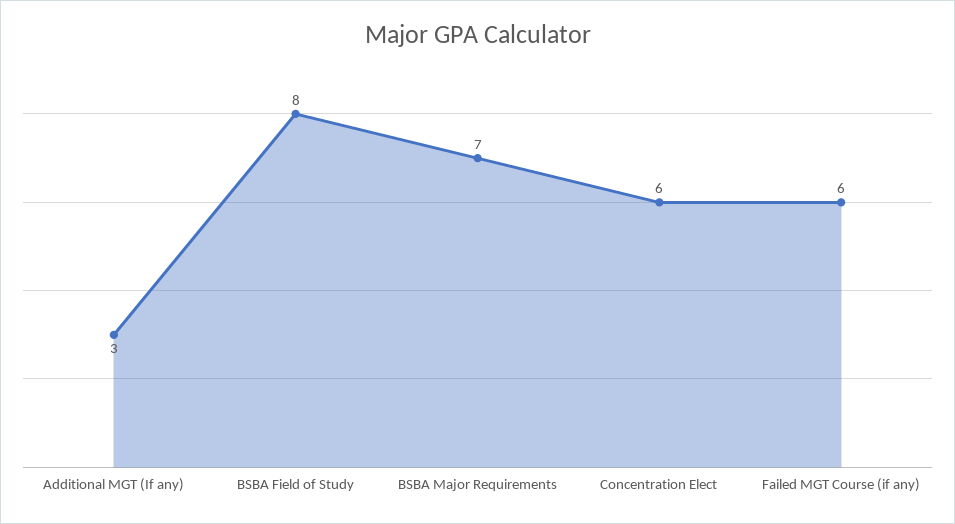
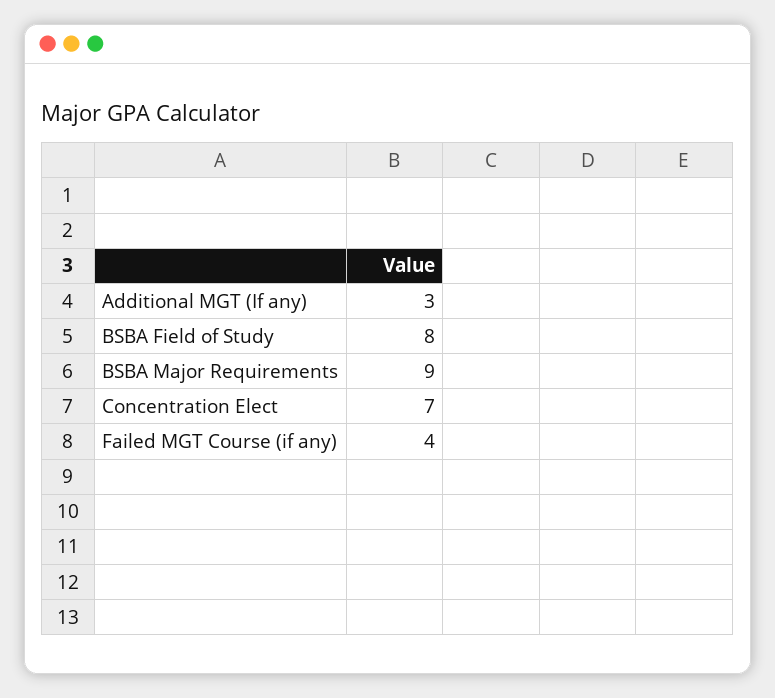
BSBA Major Requirements: 7 -> 9
Concentration Elect: 6 -> 7
Failed MGT Course (if any): 6 -> 4

